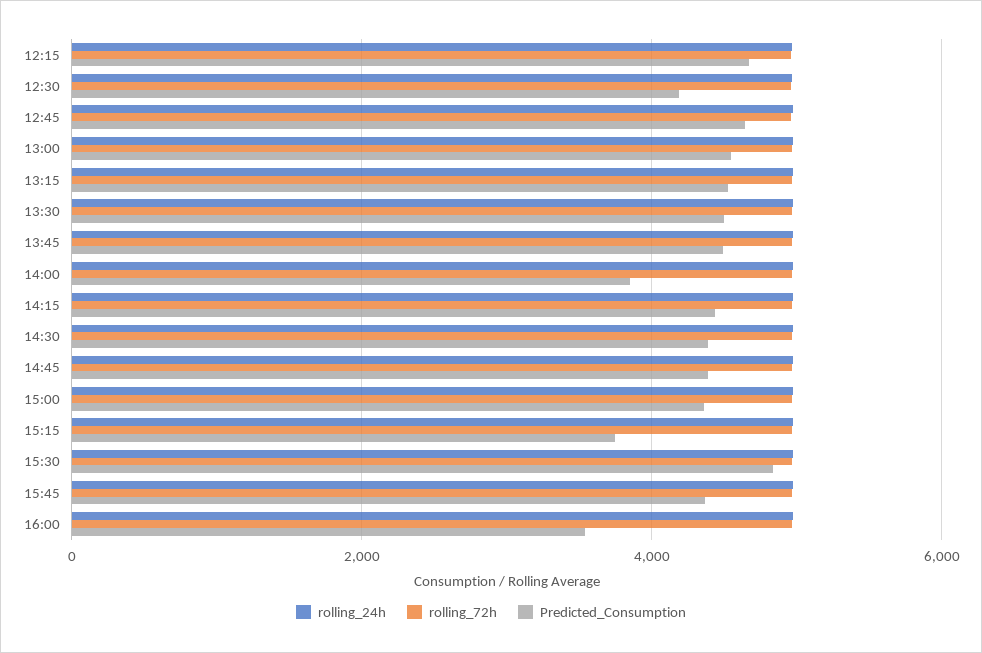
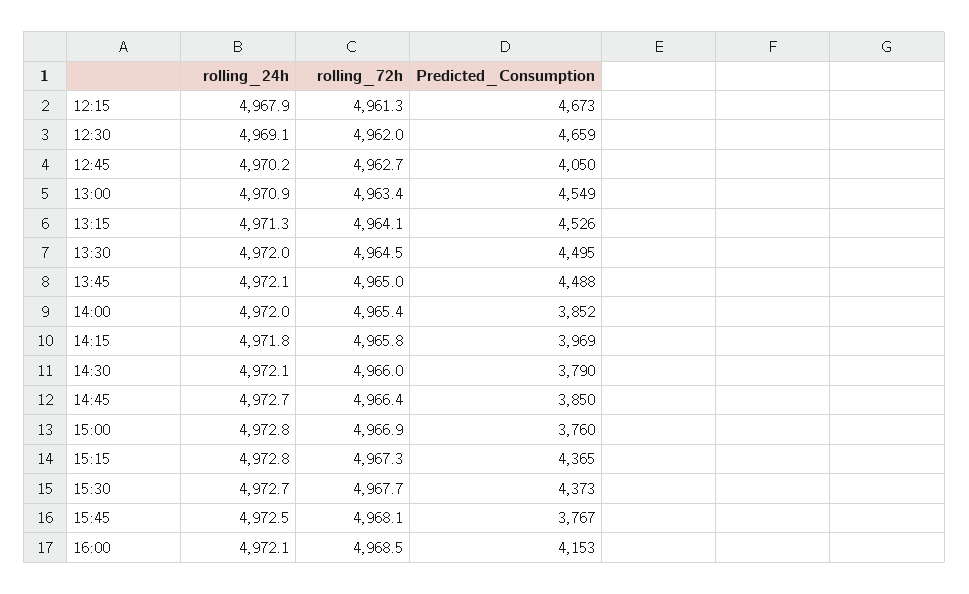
Predicted_Consumption, 12:30: 4200 -> 4659
Predicted_Consumption, 12:45: 4600 -> 4050
Predicted_Consumption, 14:15: 4400 -> 3969
Predicted_Consumption, 14:30: 4400 -> 3790
Predicted_Consumption, 14:45: 4400 -> 3850
Predicted_Consumption, 15:00: 4400 -> 3760
Predicted_Consumption, 15:15: 3800 -> 4365
Predicted_Consumption, 15:30: 4800 -> 4373
Predicted_Consumption, 15:45: 4400 -> 3767
Predicted_Consumption, 16:00: 3600 -> 4153

